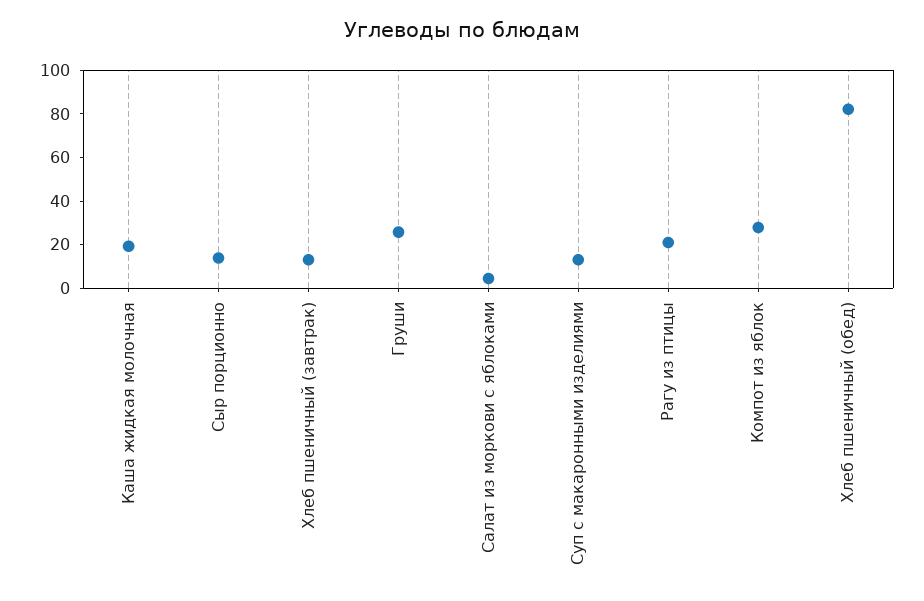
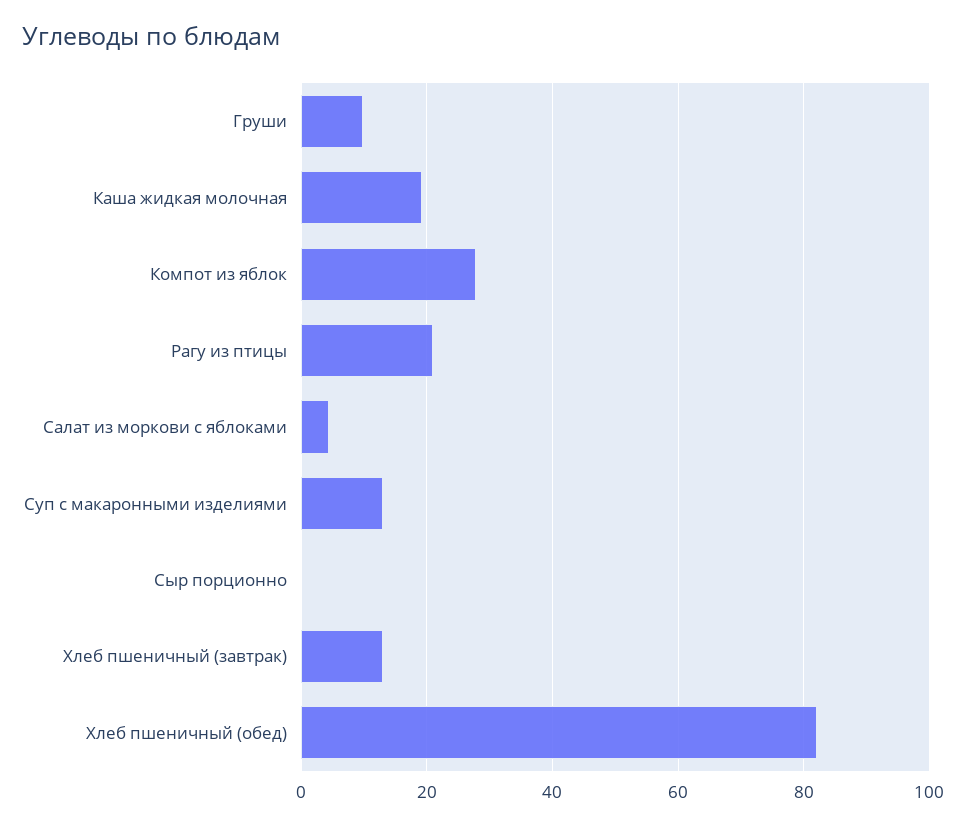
Сыр порционно: 15 -> 0
Груши: 25 -> 10

